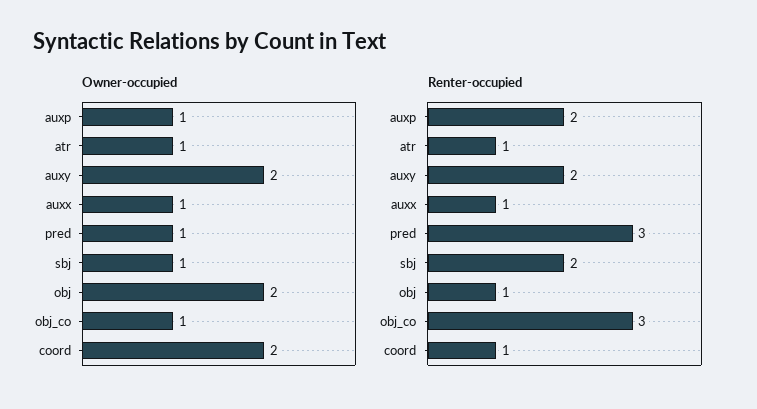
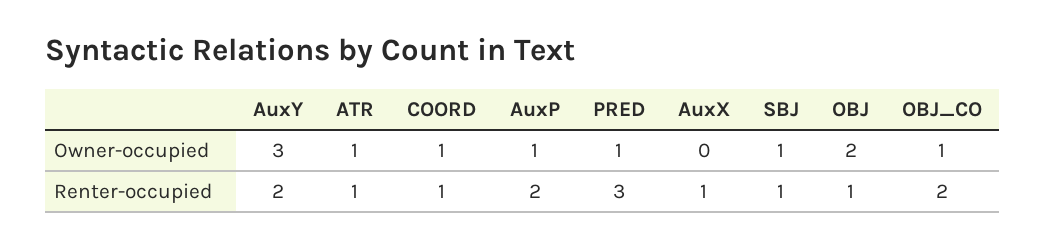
Owner-occupied, auxy: 2 -> 3
Owner-occupied, auxx: 1 -> 0
Owner-occupied, coord: 2 -> 1
Renter-occupied, sbj: 2 -> 1
Renter-occupied, obj_co: 3 -> 2

